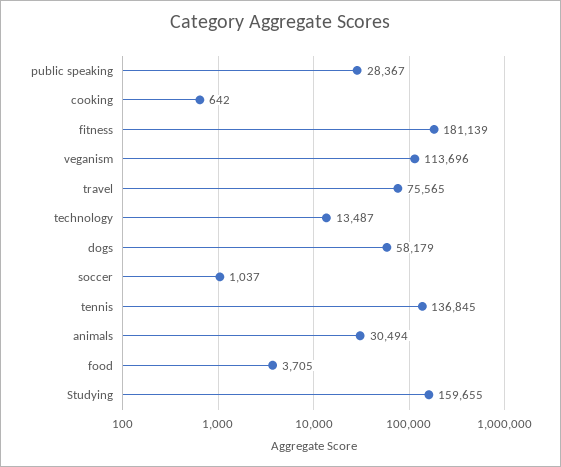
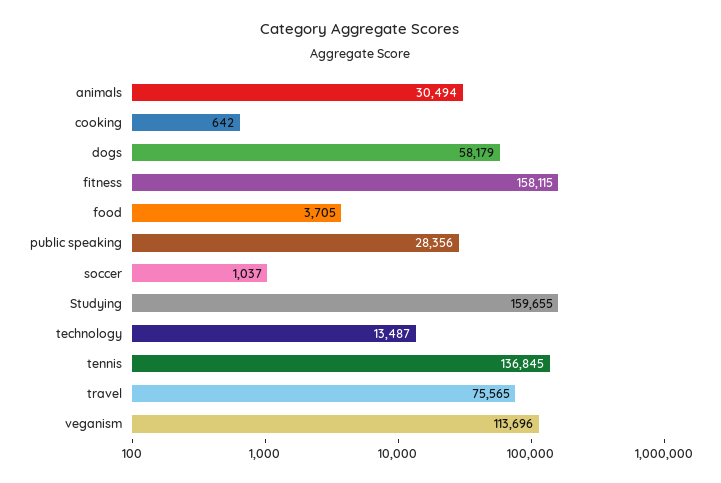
public speaking: 28367 -> 28356
fitness: 181139 -> 158115

